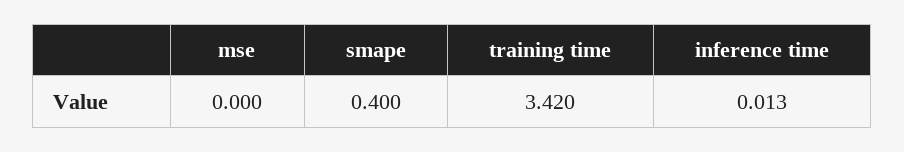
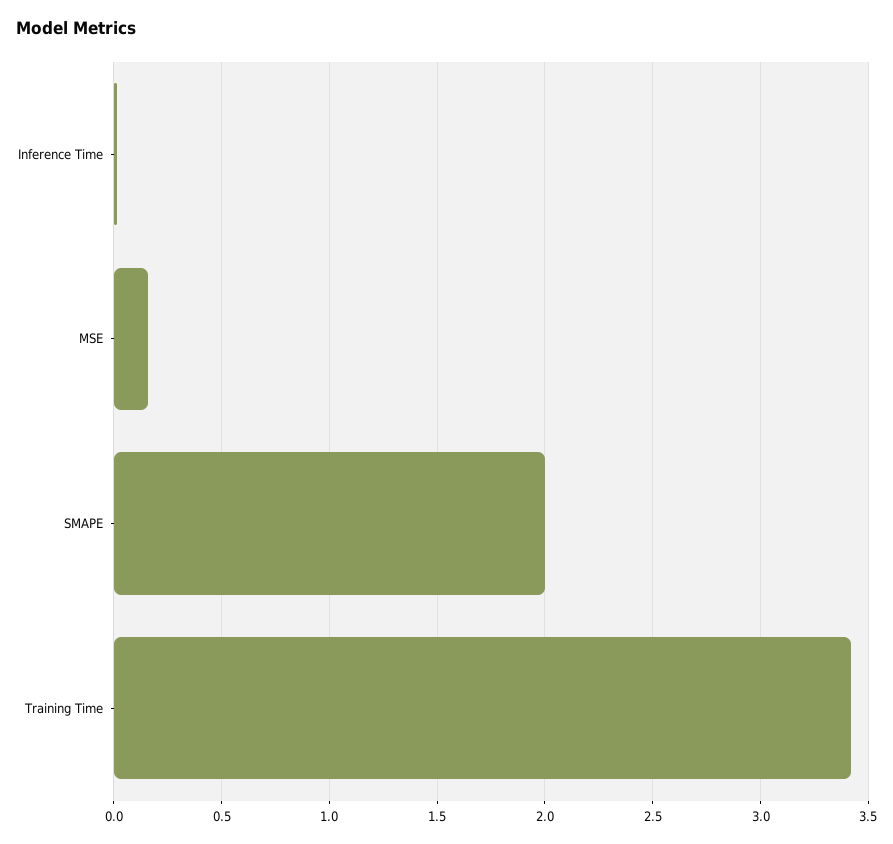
mse: 0 -> 0.15
smape: 0.4 -> 2

